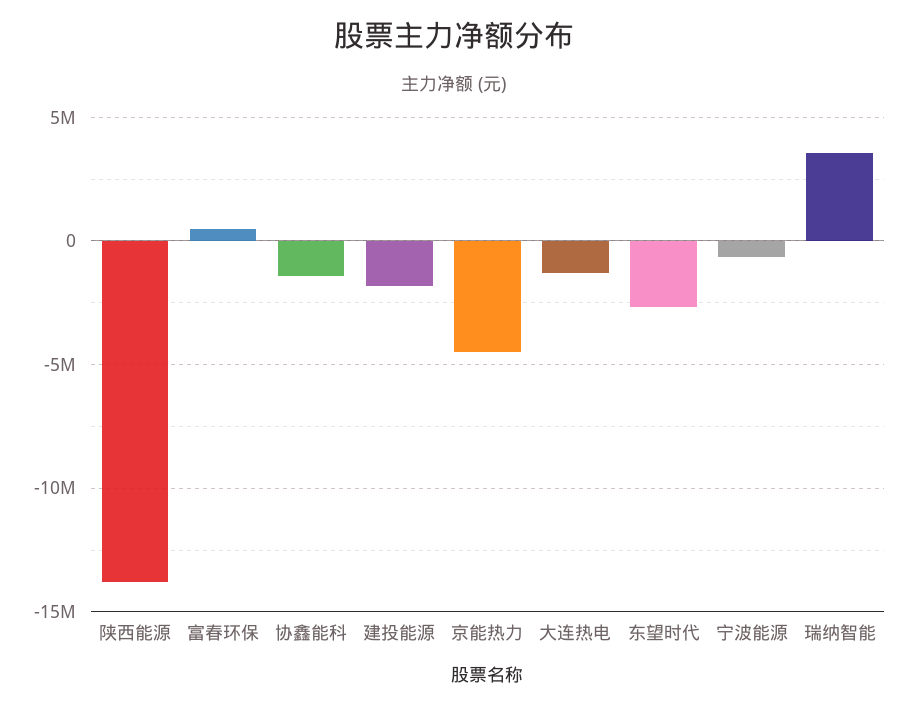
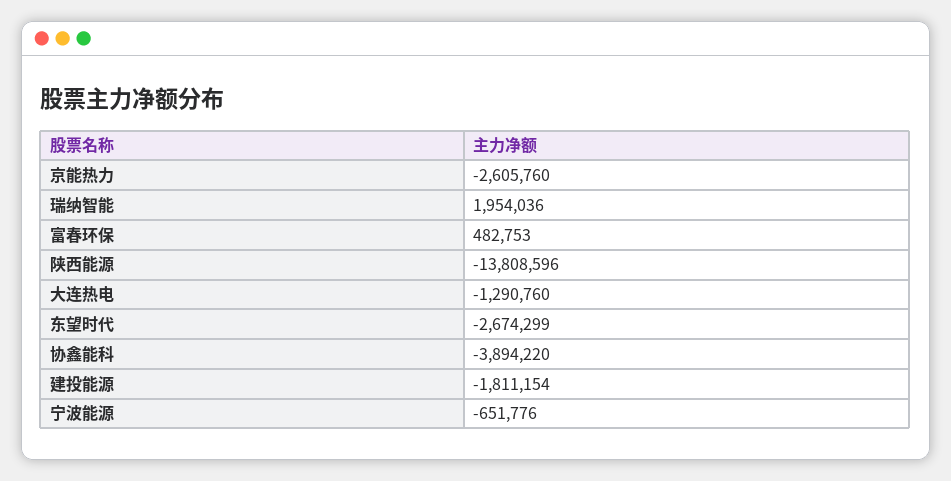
协鑫能科: -1500000 -> -3894220
京能热力: -4500000 -> -2605760
瑞纳智能: 3500000 -> 1954036

